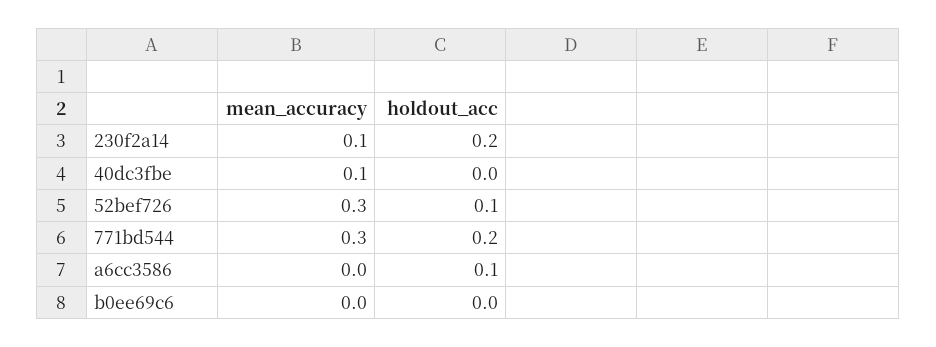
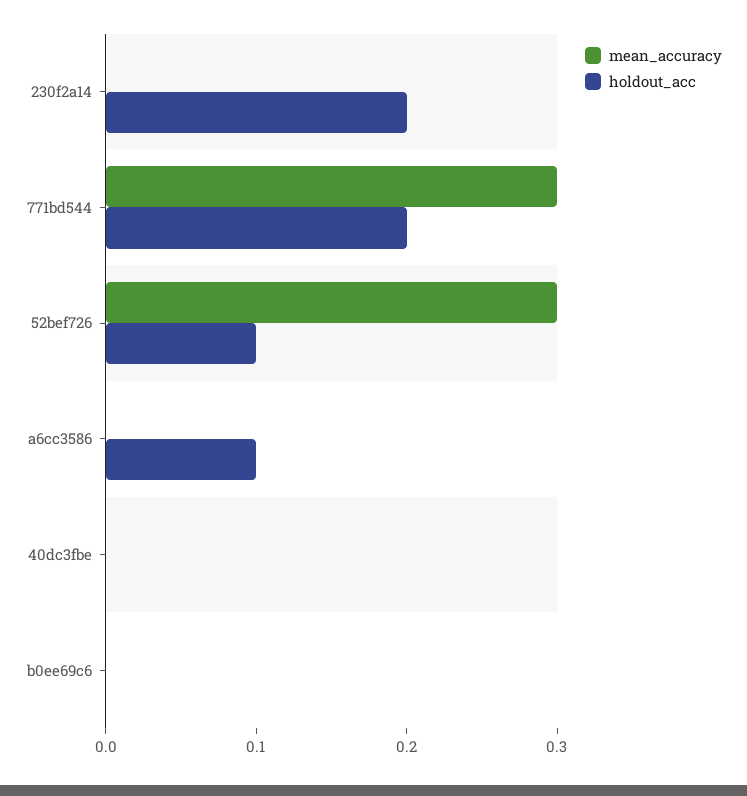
mean_accuracy, 230f2a14: 0.1 -> 0
mean_accuracy, 40dc3fbe: 0.1 -> 0

